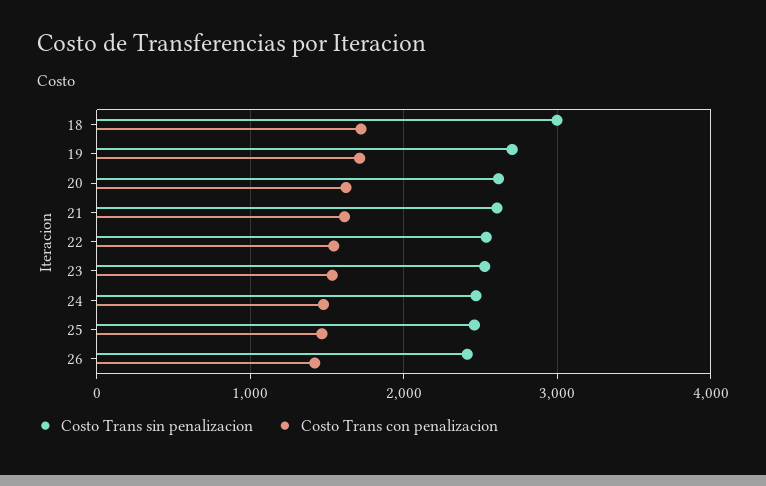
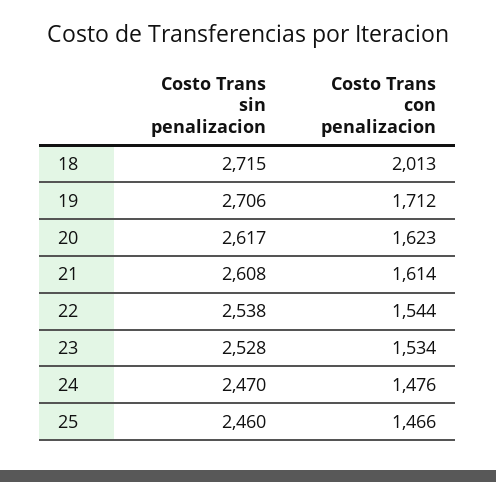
Costo Trans sin penalizacion, 18: 3000 -> 2715
Costo Trans con penalizacion, 18: 1700 -> 2013
Costo Trans sin penalizacion, 26: 2400 -> none
Costo Trans con penalizacion, 26: 1400 -> none

